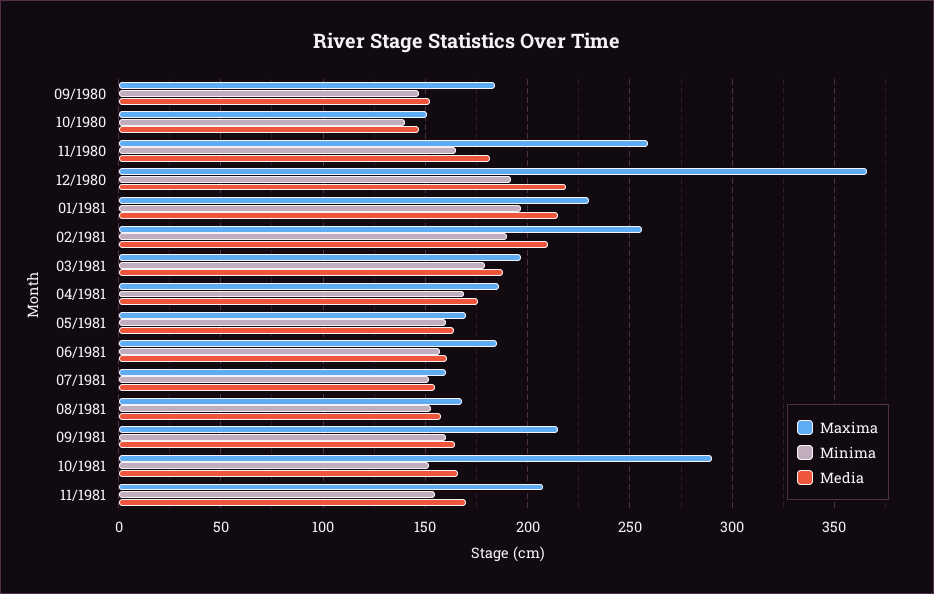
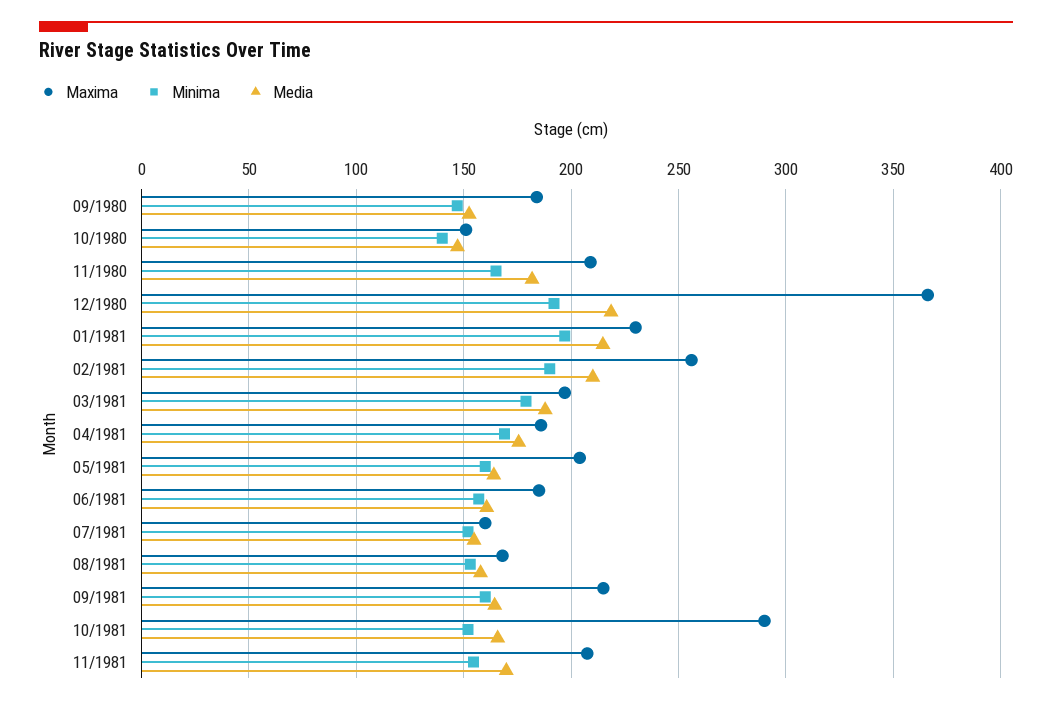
Maxima, 11/1980: 260 -> 210
Maxima, 05/1981: 170 -> 205

